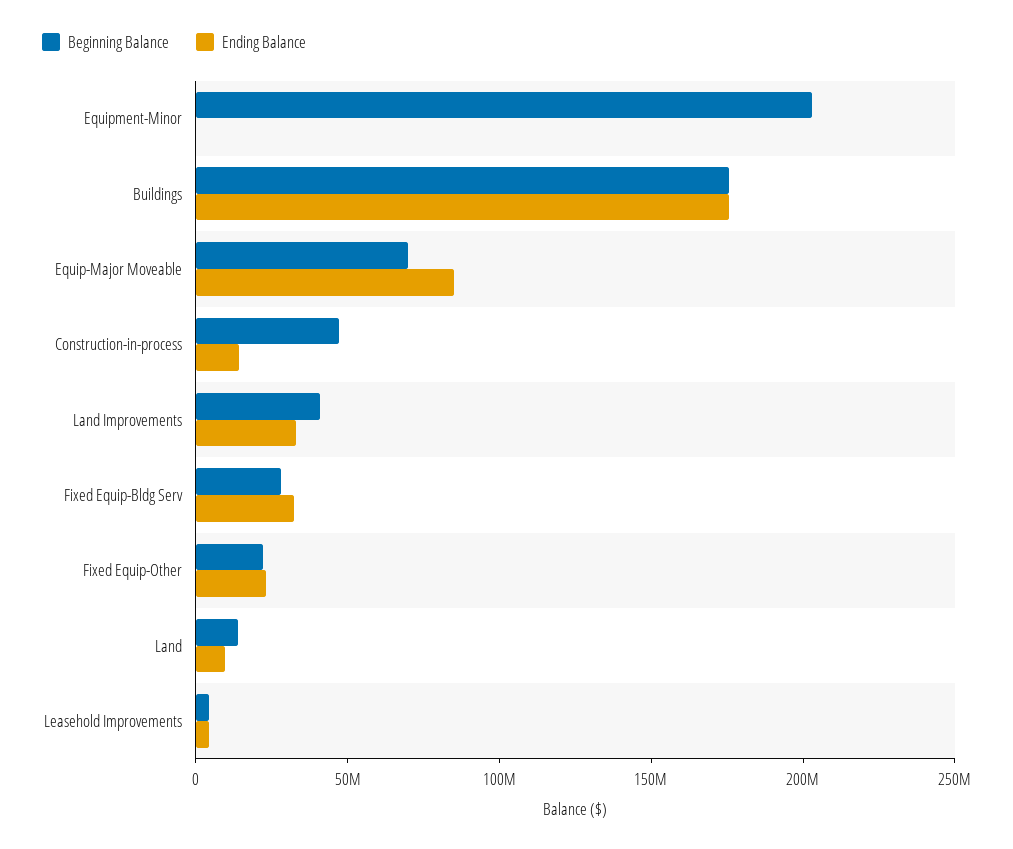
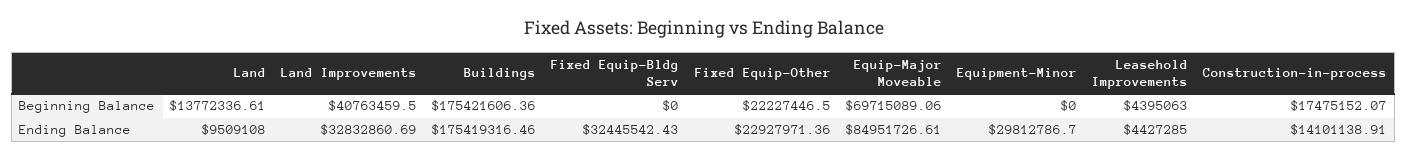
Beginning Balance, Equipment-Minor: 200000000 -> 0
Ending Balance, Equipment-Minor: 0 -> 29812786.7
Beginning Balance, Construction-in-process: 50000000 -> 17475152.07
Beginning Balance, Fixed Equip-Bldg Serv: 30000000 -> 0

